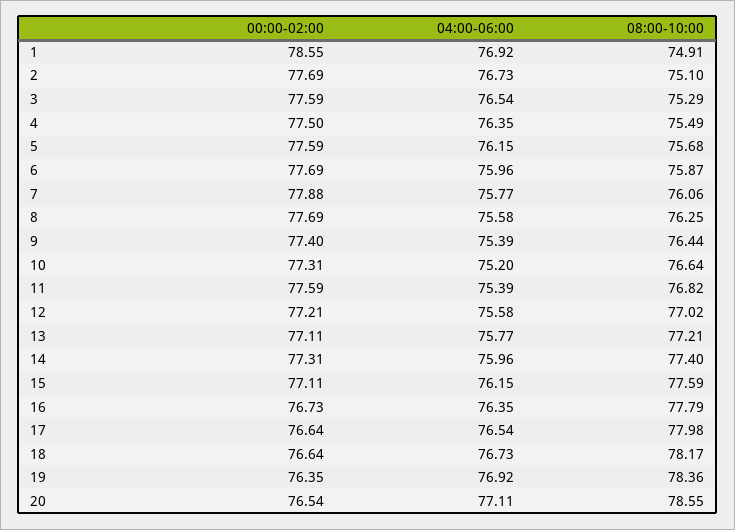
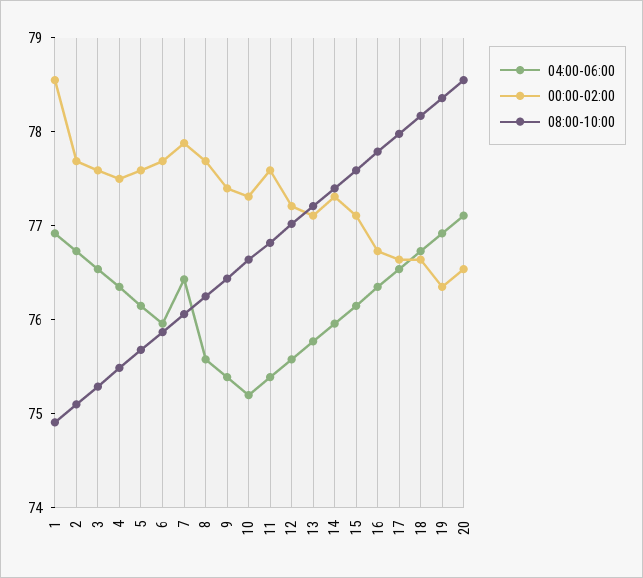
04:00-06:00, 7: 75.77 -> 76.4

